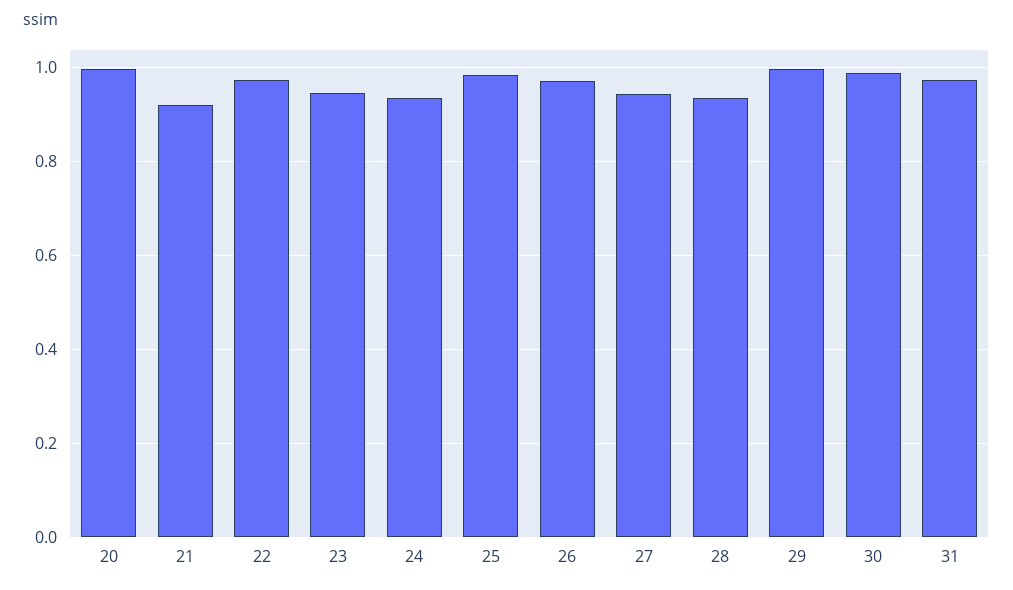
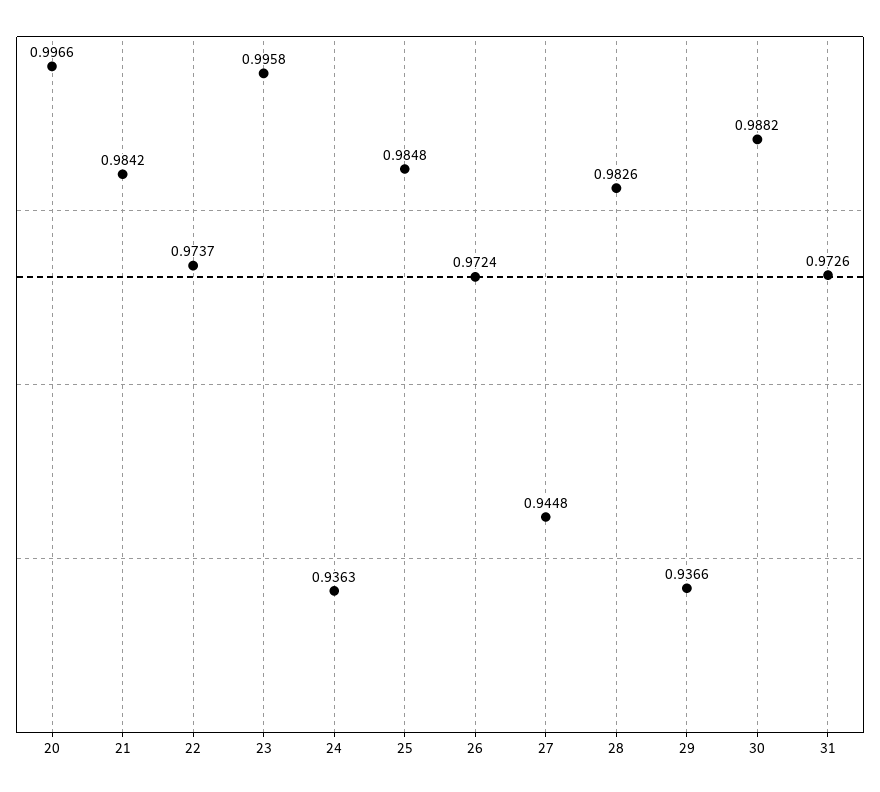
21: 0.92 -> 0.9842
23: 0.94 -> 0.9958
28: 0.94 -> 0.9826
29: 1 -> 0.9366

